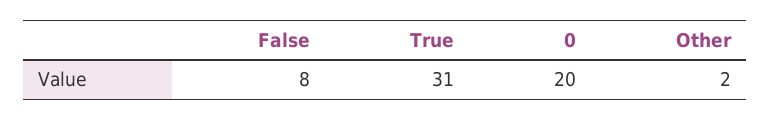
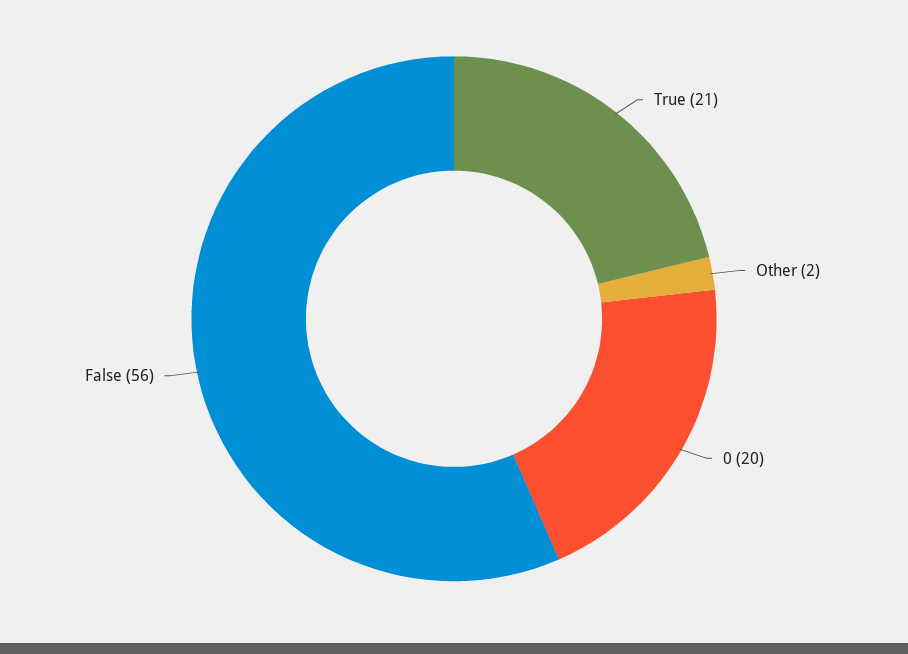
False: 8 -> 56
True: 31 -> 21

